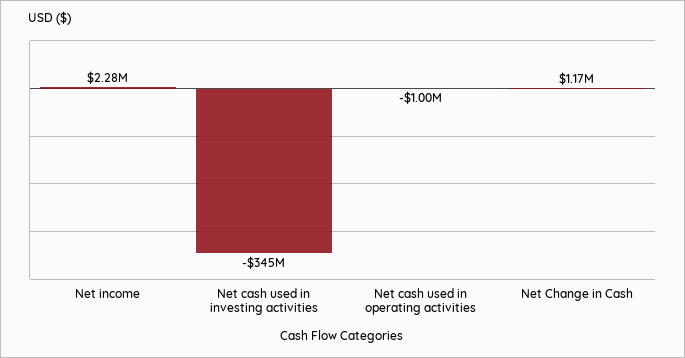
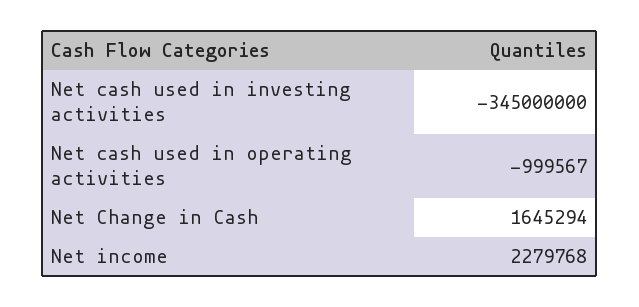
Net Change in Cash: 1170000 -> 1645294

